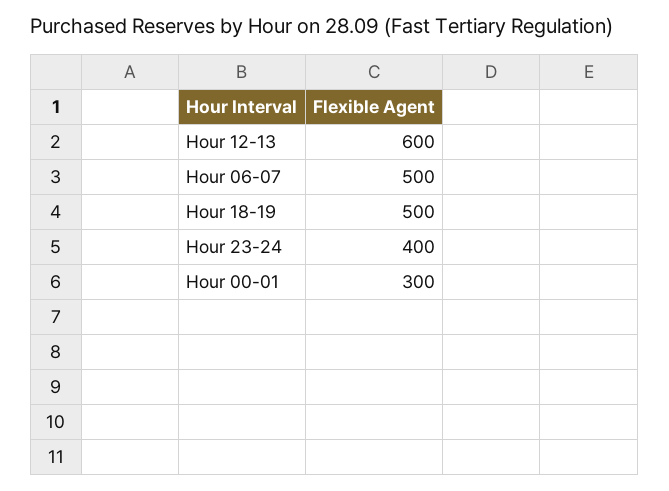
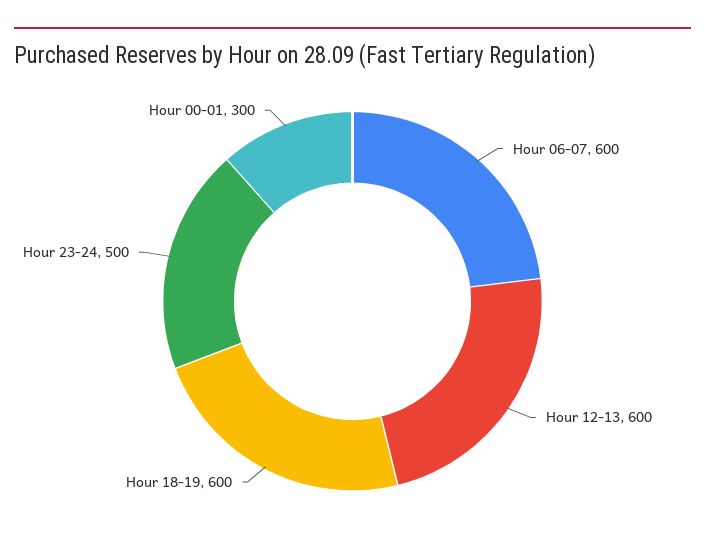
Hour 06-07: 500 -> 600
Hour 18-19: 500 -> 600
Hour 23-24: 400 -> 500

